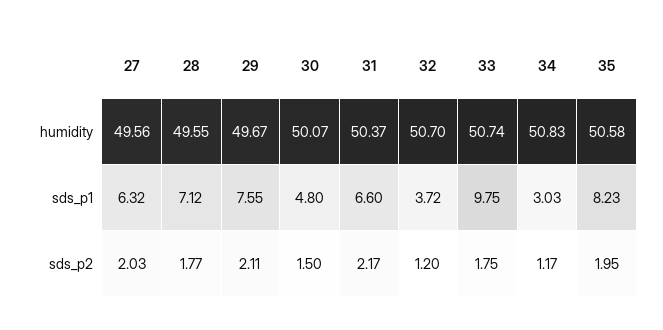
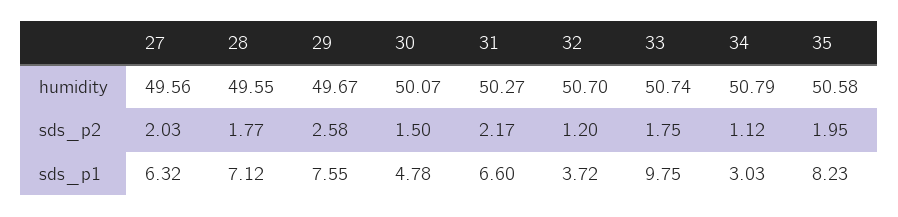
31, humidity: 50.37 -> 50.27
34, humidity: 50.83 -> 50.79
30, sds_p1: 4.8 -> 4.78
29, sds_p2: 2.11 -> 2.58
34, sds_p2: 1.17 -> 1.12

